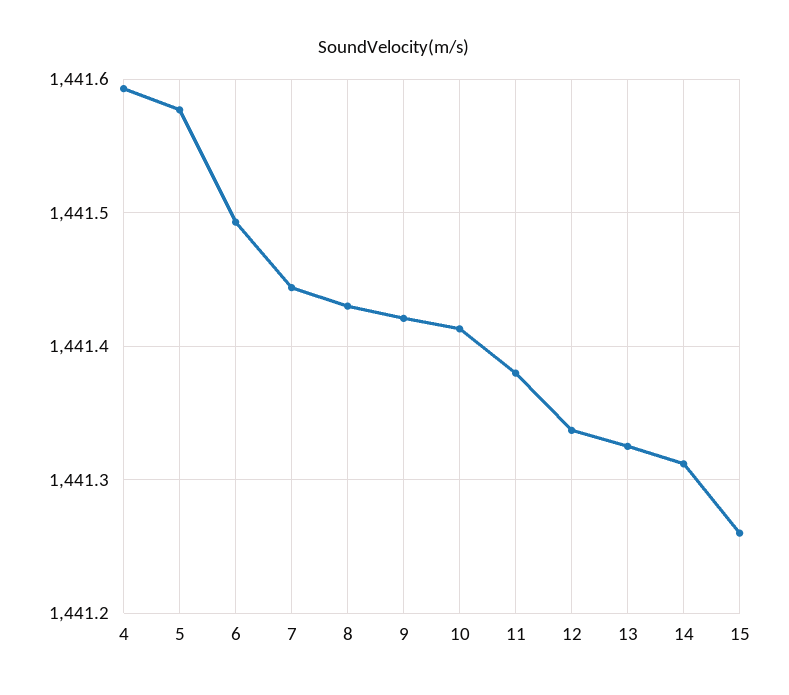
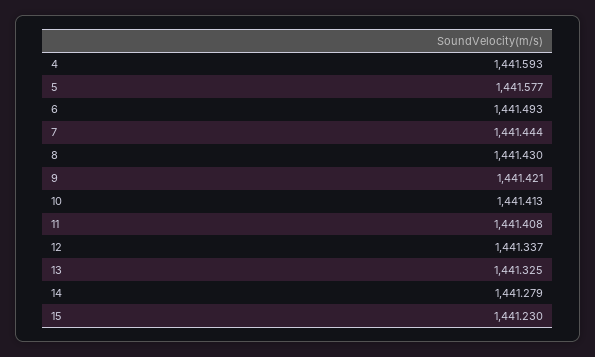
11: 1441.38 -> 1441.408
14: 1441.31 -> 1441.279
15: 1441.26 -> 1441.23

